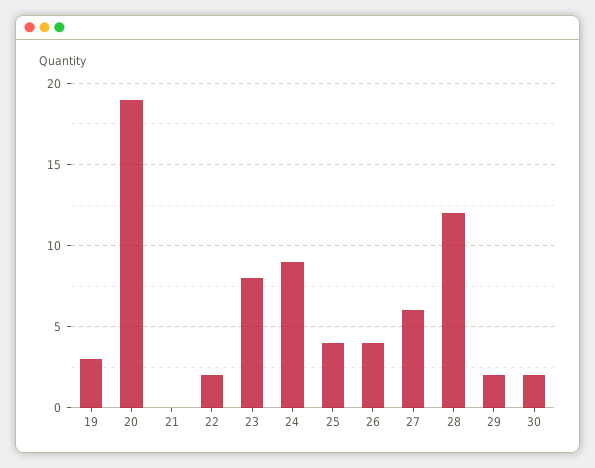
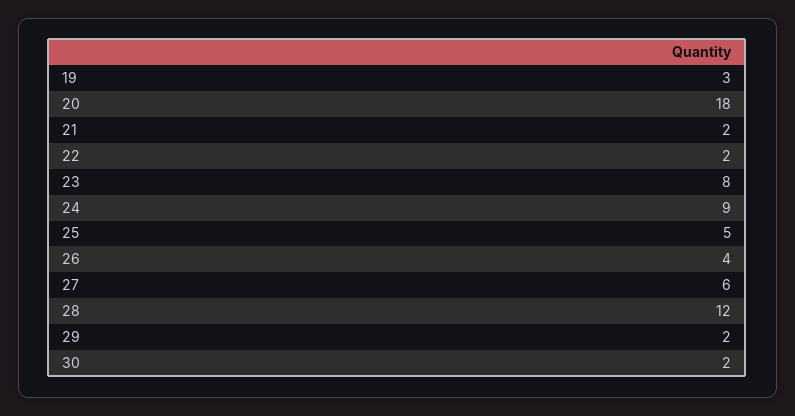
20: 19 -> 18
21: 0 -> 2
25: 4 -> 5

